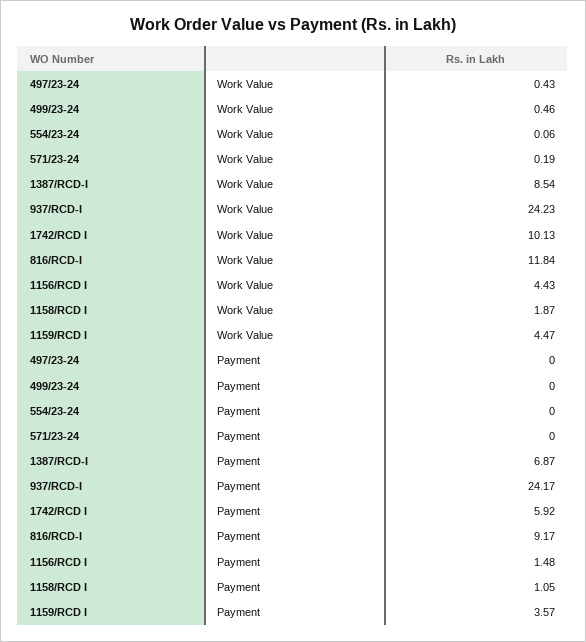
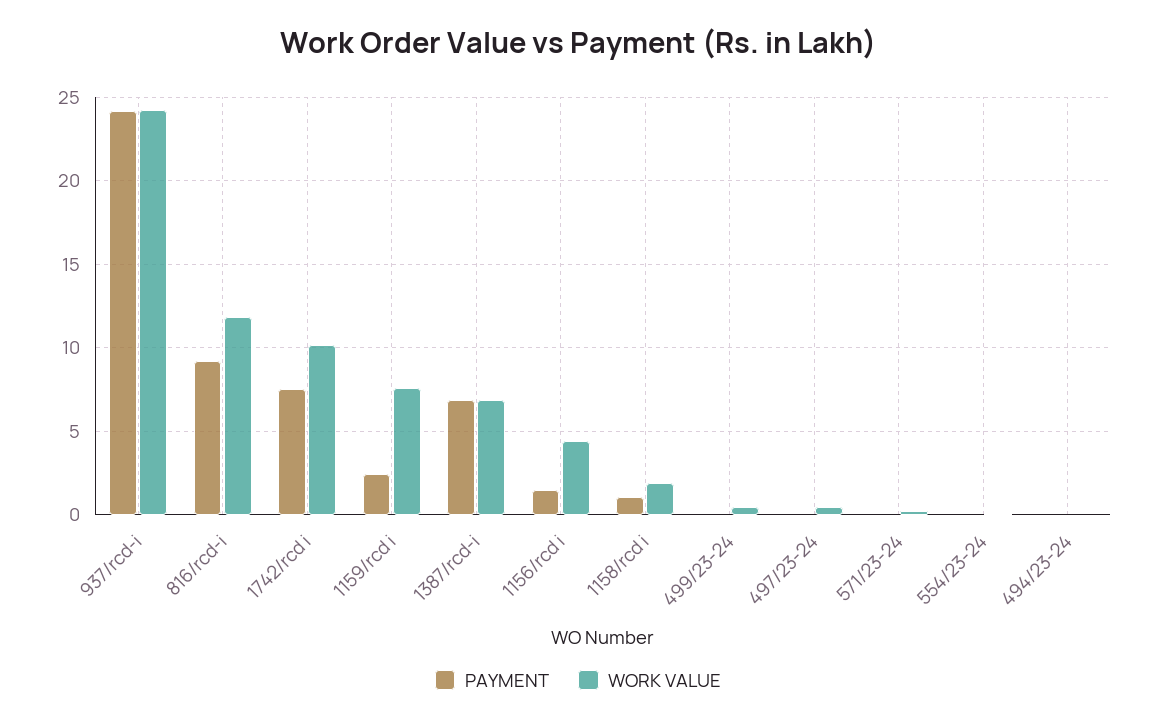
Work Value, 1387/RCD-I: 8.54 -> 7
Work Value, 1159/RCD I: 4.47 -> 7.5
Payment, 1742/RCD I: 5.92 -> 7.5
Payment, 1159/RCD I: 3.57 -> 2.5
Payment, 494/23-24: none -> 0
Work Value, 494/23-24: none -> 0

